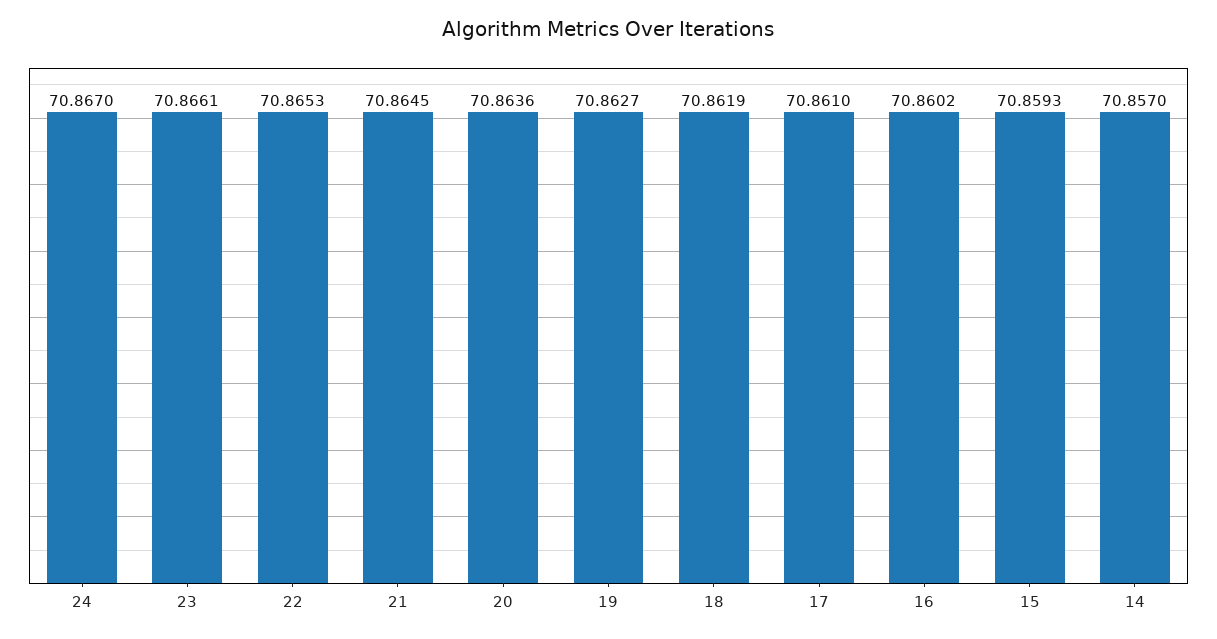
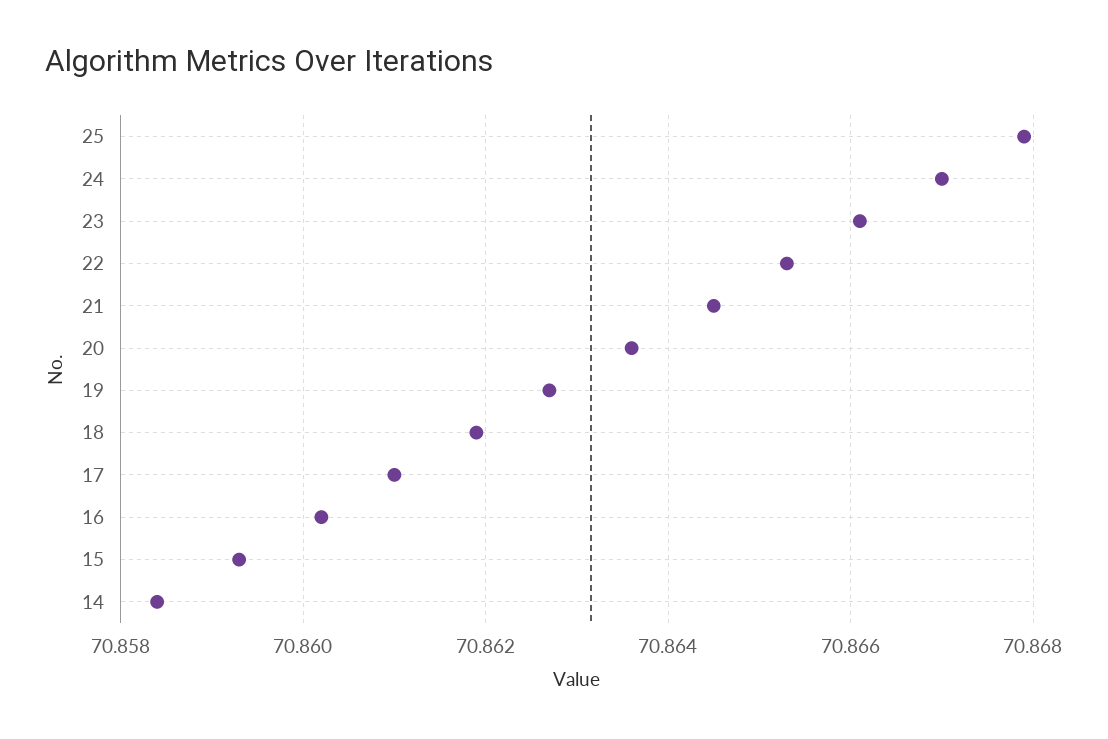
14: 70.857 -> 70.8585
25: none -> 70.868

